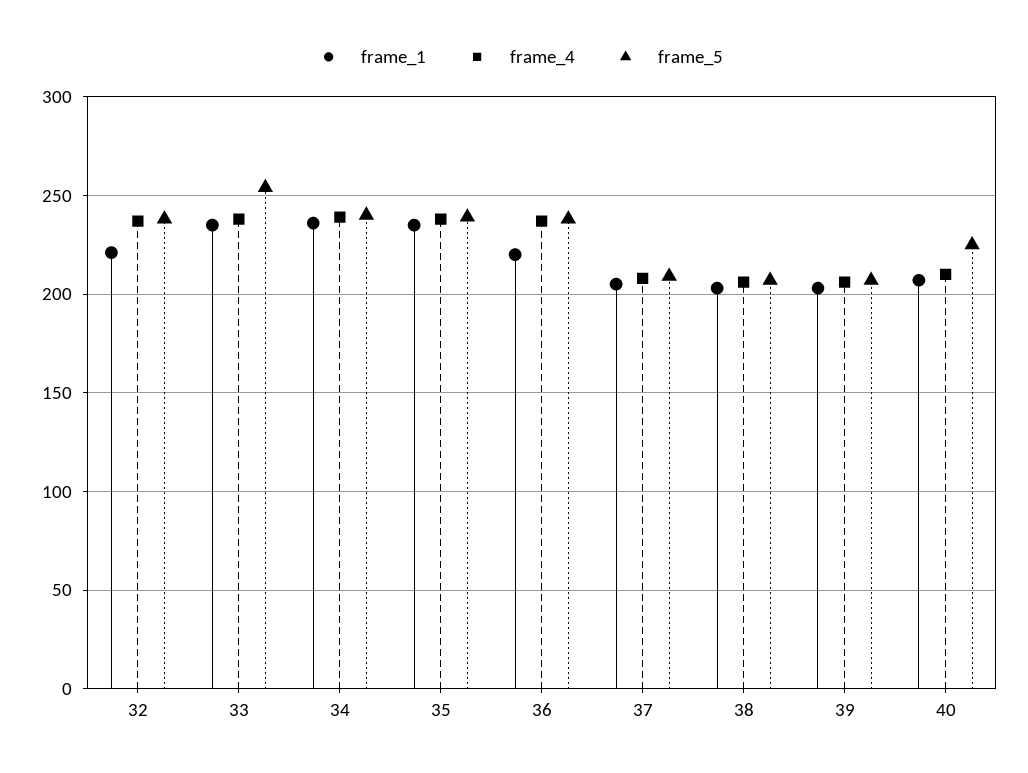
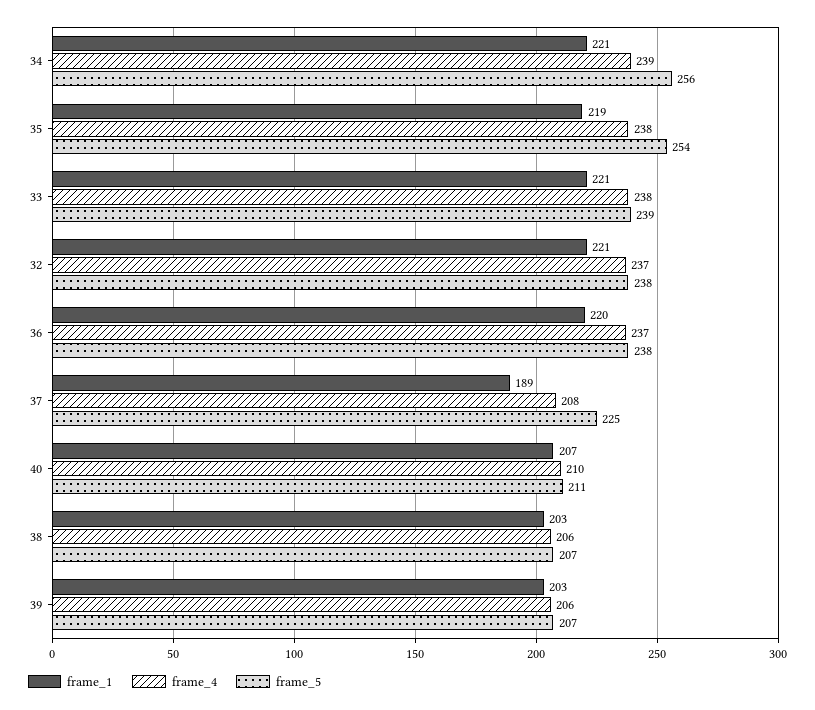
frame_1, 33: 235 -> 221
frame_5, 33: 255 -> 239
frame_1, 34: 235 -> 221
frame_5, 34: 240 -> 256
frame_1, 35: 235 -> 219
frame_5, 35: 240 -> 254
frame_1, 37: 205 -> 189
frame_5, 37: 210 -> 225
frame_5, 40: 225 -> 211

